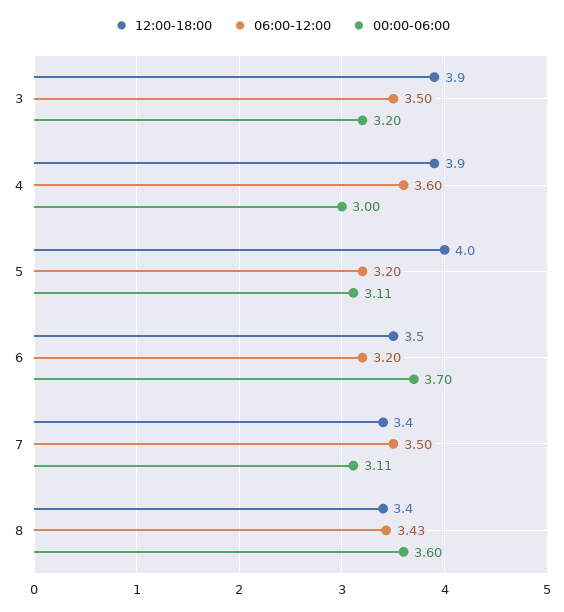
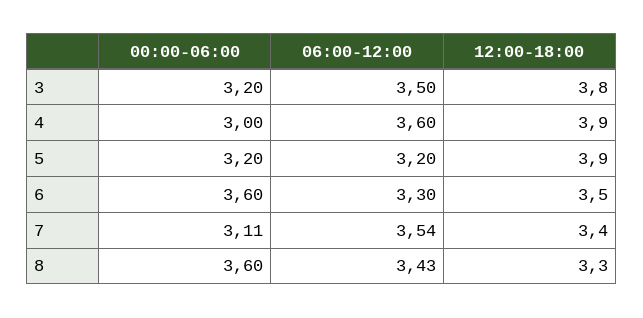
12:00-18:00, 3: 3.9 -> 3.8
12:00-18:00, 5: 4 -> 3.9
00:00-06:00, 5: 3.11 -> 3.2
06:00-12:00, 6: 3.2 -> 3.3
00:00-06:00, 6: 3.7 -> 3.6
06:00-12:00, 7: 3.5 -> 3.54
12:00-18:00, 8: 3.4 -> 3.3

